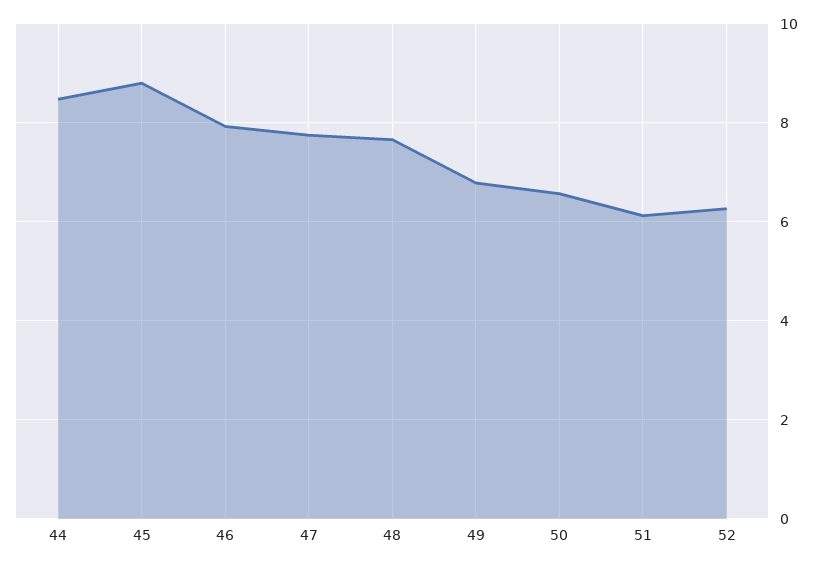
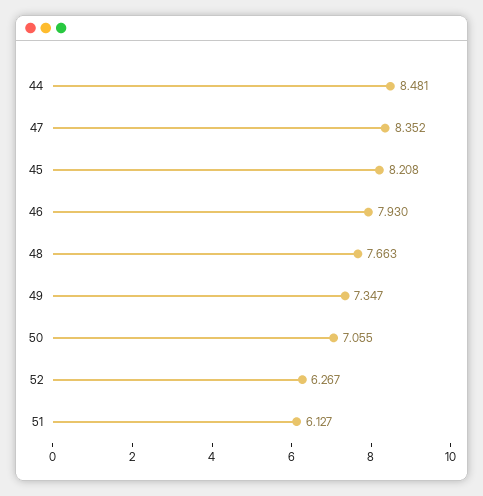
45: 8.8 -> 8.208
47: 7.8 -> 8.352
49: 6.8 -> 7.347
50: 6.6 -> 7.055

